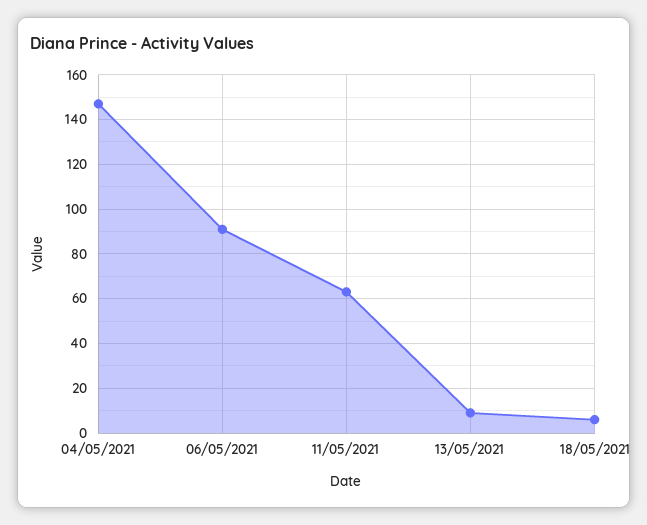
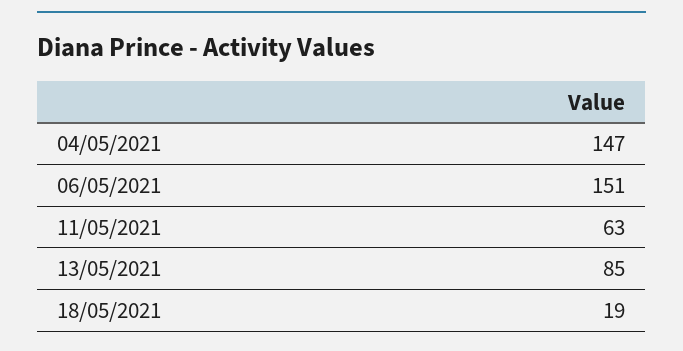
06/05/2021: 90 -> 151
13/05/2021: 10 -> 85
18/05/2021: 5 -> 19

